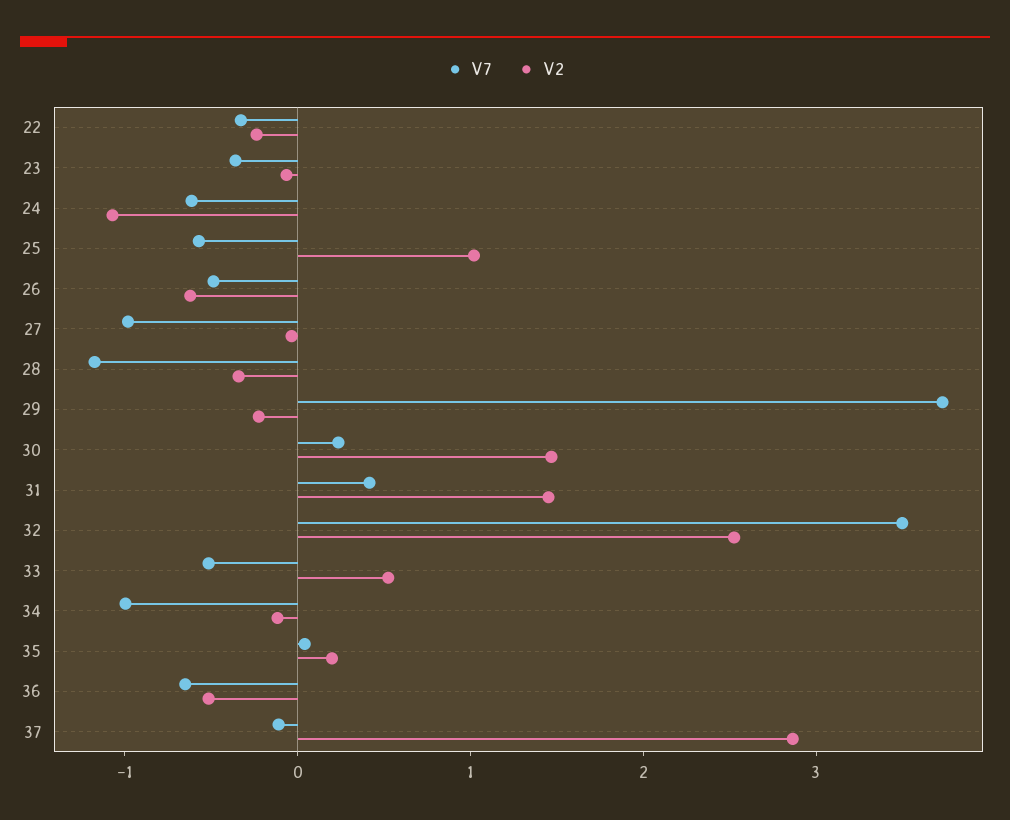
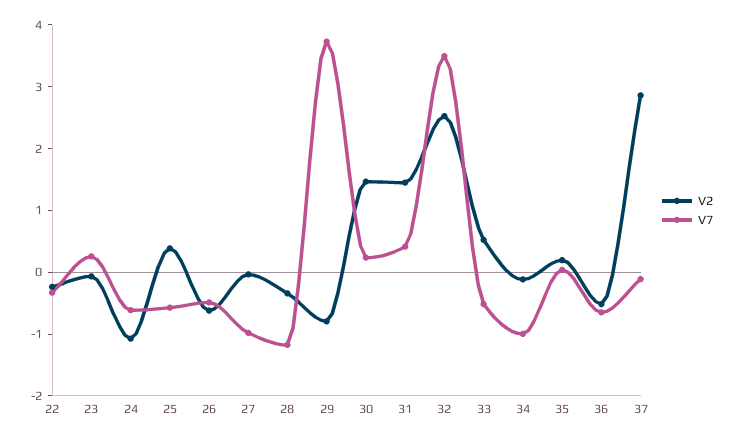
V7, 23: -0.4 -> 0.2
V2, 25: 1 -> 0.4
V2, 29: -0.2 -> -0.8

